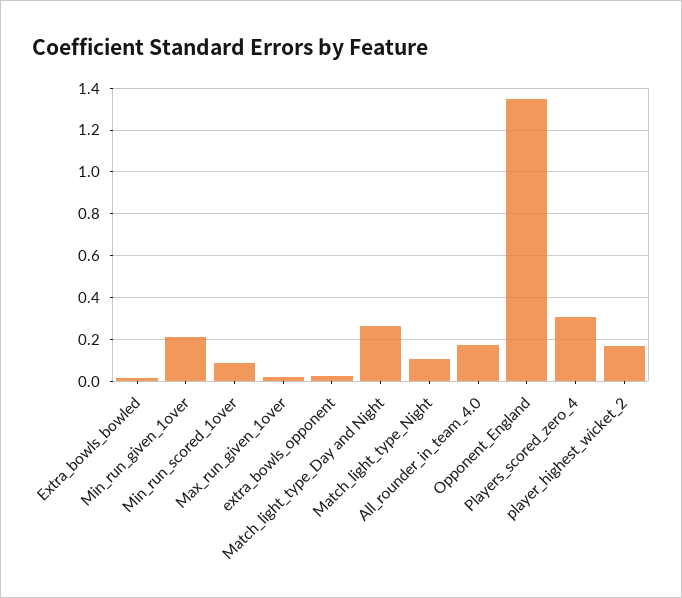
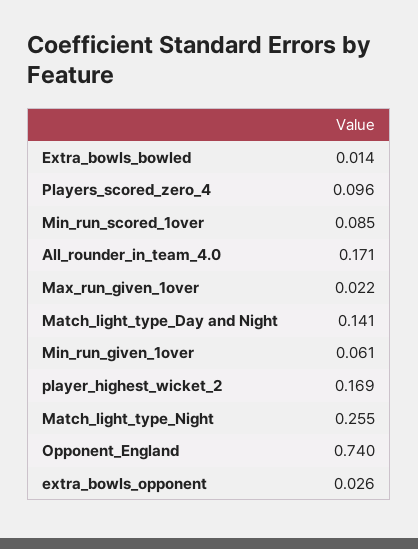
Min_run_given_1over: 0.2 -> 0.061
Match_light_type_Day and Night: 0.25 -> 0.141
Match_light_type_Night: 0.1 -> 0.255
Opponent_England: 1.35 -> 0.74
Players_scored_zero_4: 0.3 -> 0.096

